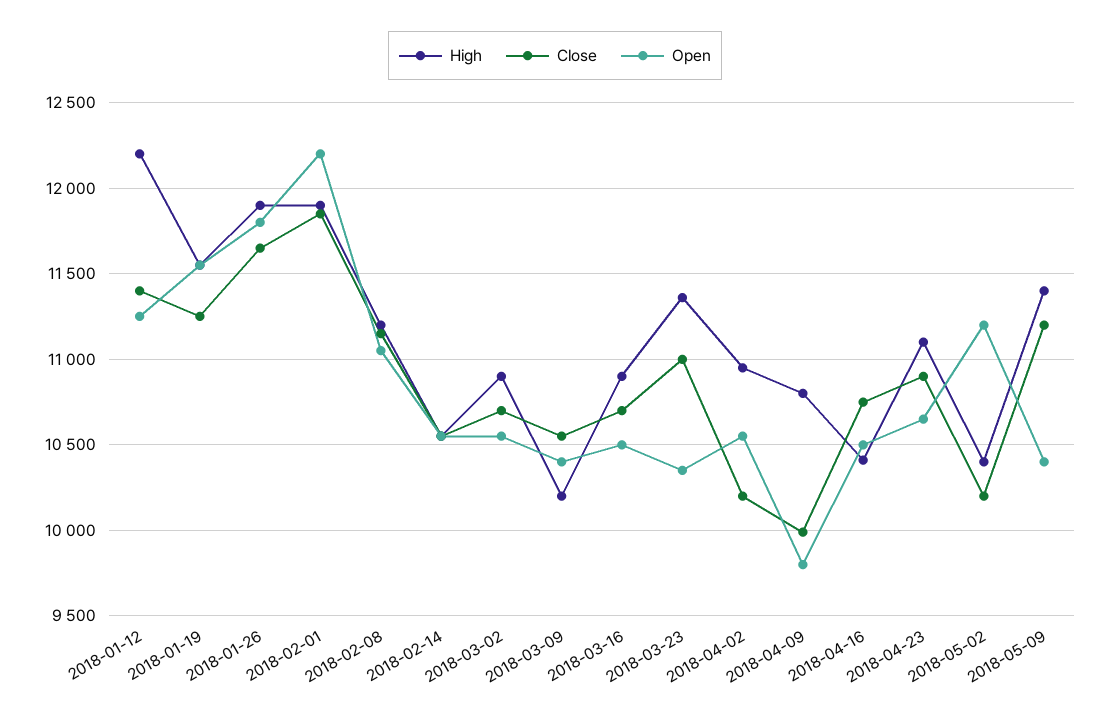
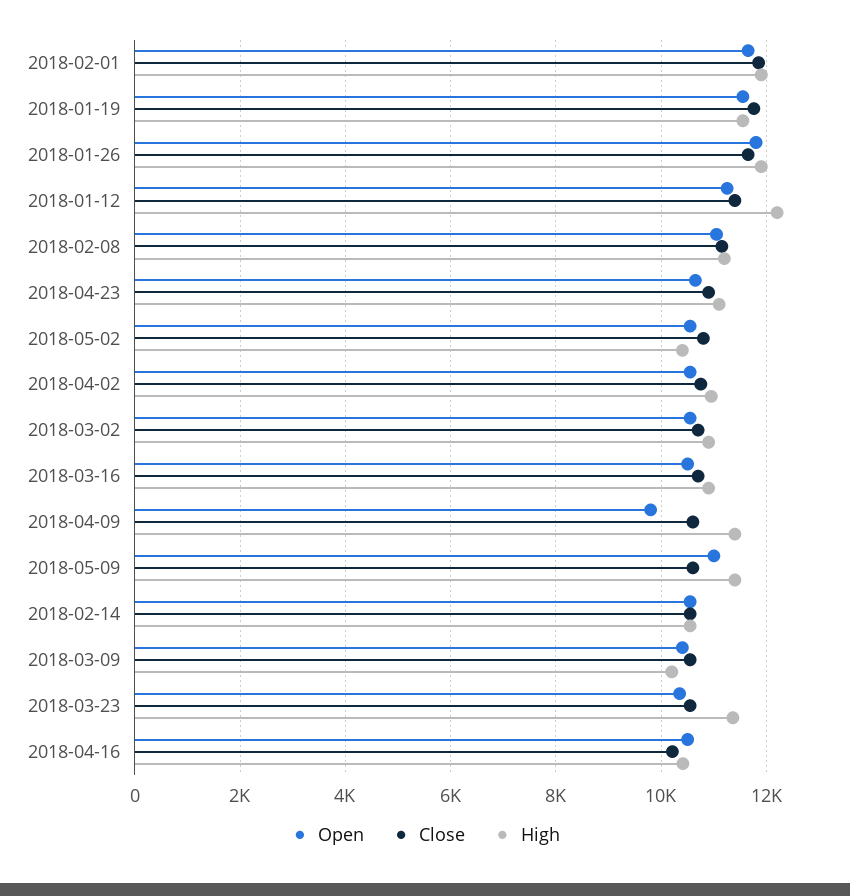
Close, 2018-01-19: 11250 -> 11800
Open, 2018-02-01: 12200 -> 11600
Close, 2018-03-23: 11000 -> 10600
Close, 2018-04-02: 10200 -> 10800
High, 2018-04-09: 10800 -> 11400
Close, 2018-04-09: 10000 -> 10600
Close, 2018-04-16: 10750 -> 10200
Close, 2018-05-02: 10200 -> 10800
Open, 2018-05-02: 11200 -> 10600
Close, 2018-05-09: 11200 -> 10600
Open, 2018-05-09: 10400 -> 11000

